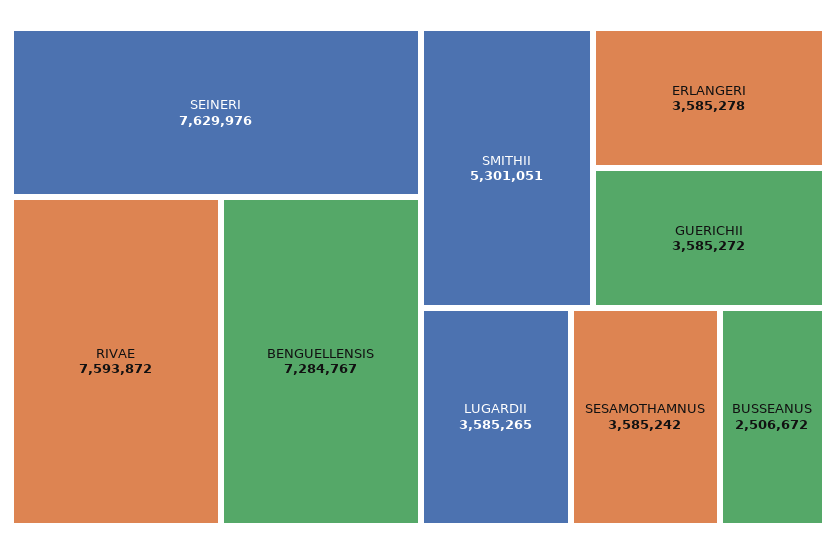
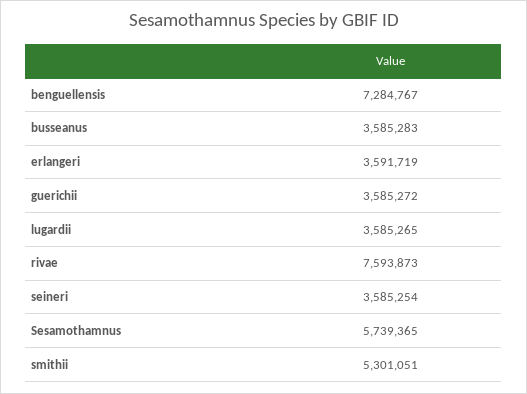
SEINERI: 7629976 -> 3585254
RIVAE: 7593872 -> 7593873
ERLANGERI: 3585278 -> 3591719
SESAMOTHAMNUS: 3585242 -> 5739365
BUSSEANUS: 2506672 -> 3585283

